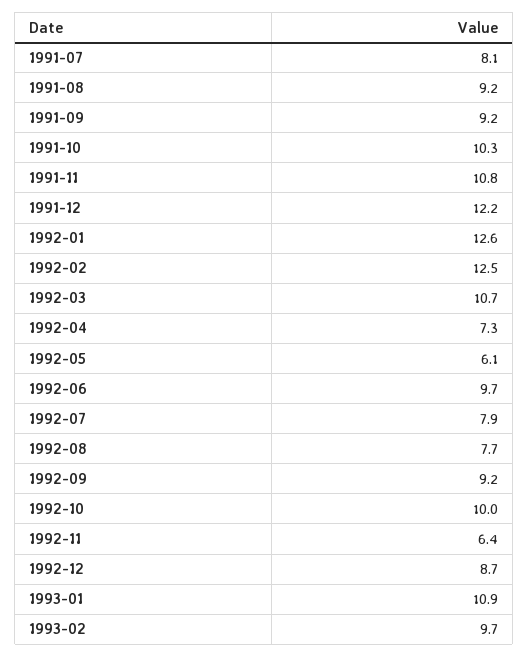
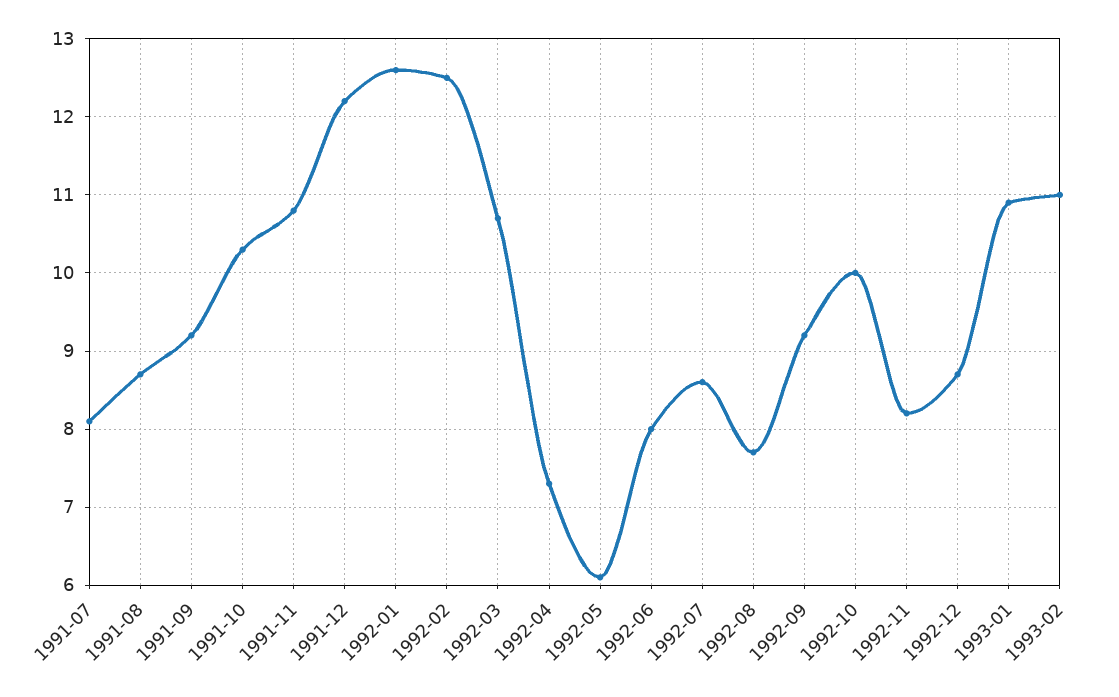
1991-08: 9.2 -> 8.7
1992-06: 9.7 -> 8
1992-07: 7.9 -> 8.6
1992-11: 6.4 -> 8.2
1993-02: 9.7 -> 11

